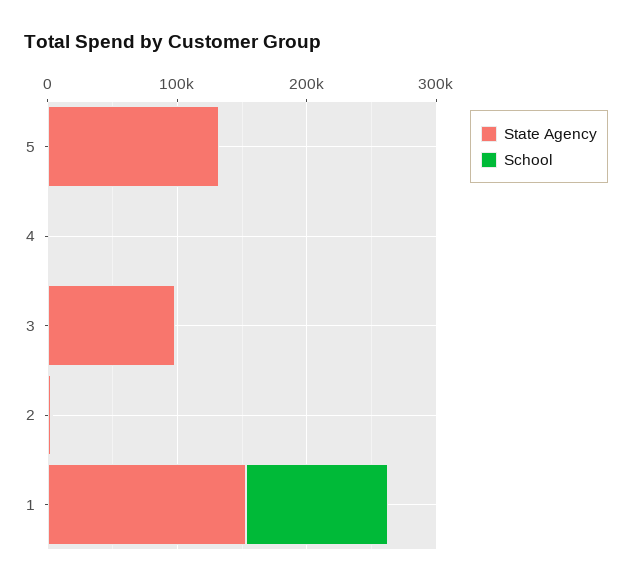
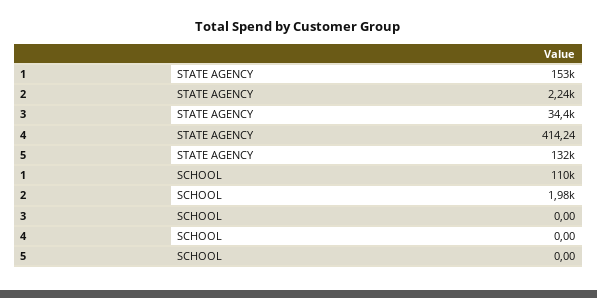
State Agency, 3: 100000 -> 34400

